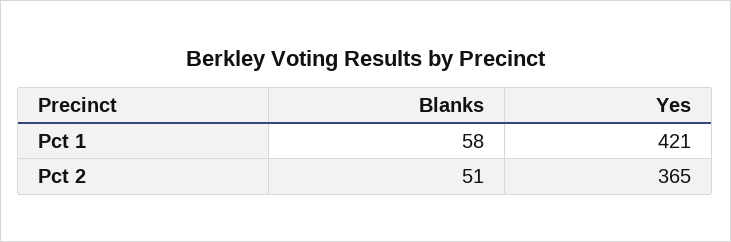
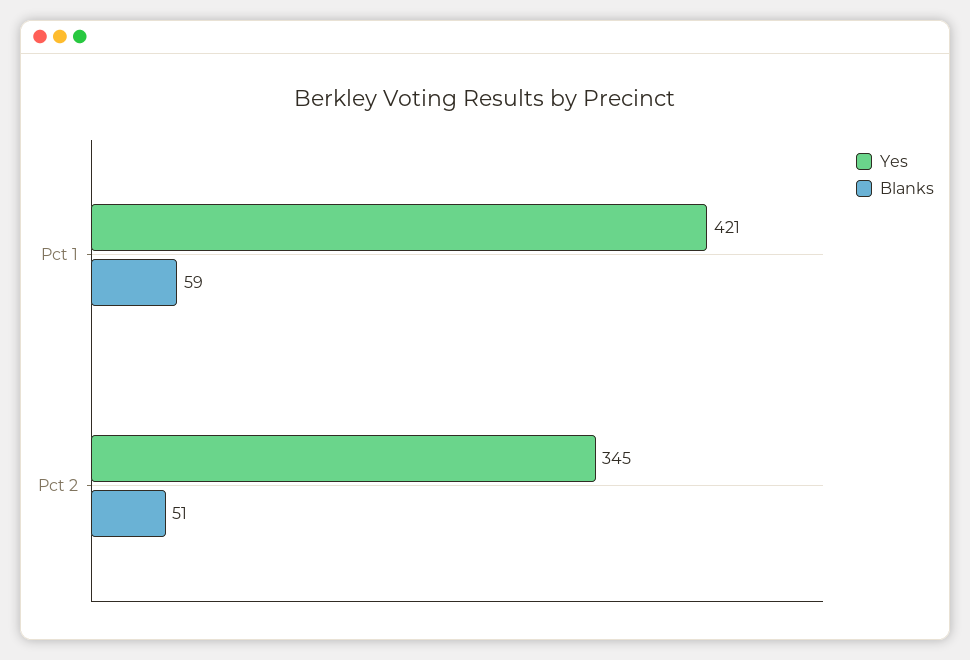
Blanks, Pct 1: 58 -> 59
Yes, Pct 2: 365 -> 345

